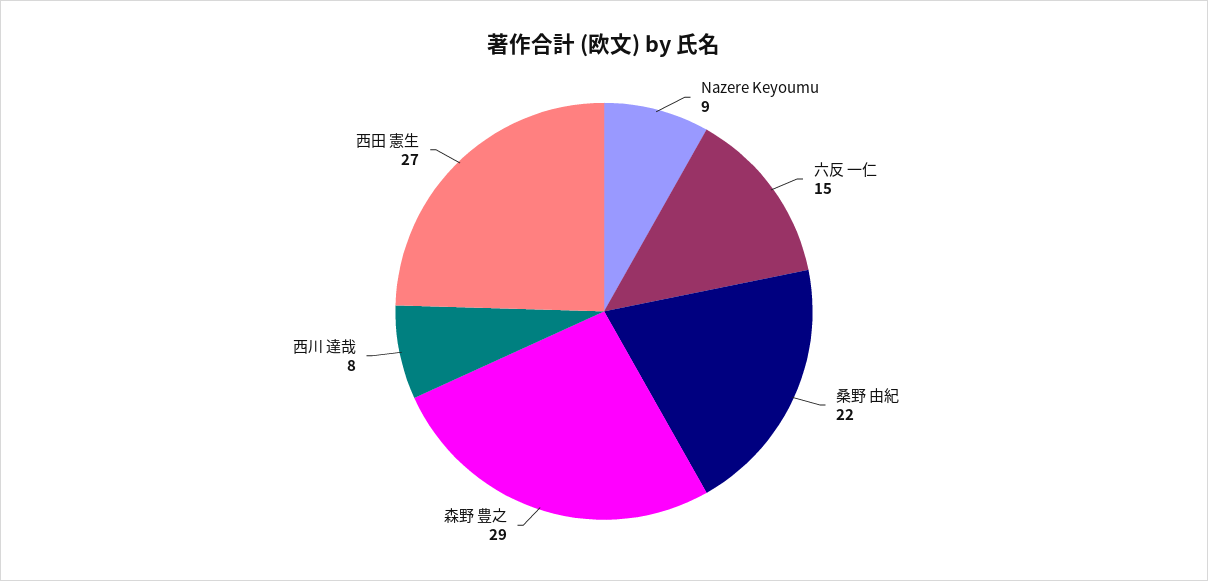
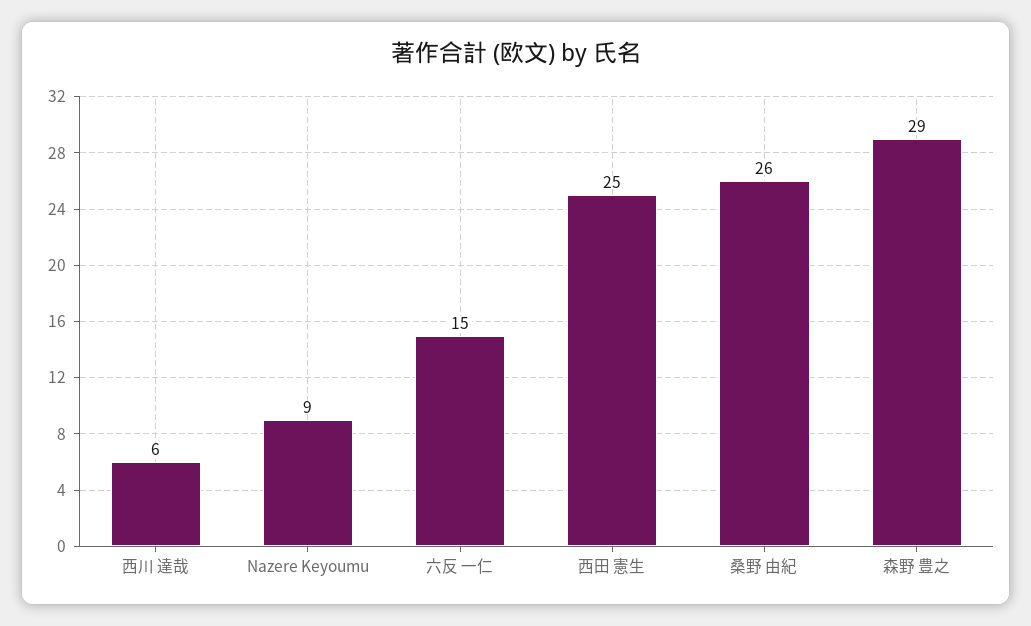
桑野 由紀: 22 -> 26
西川 達哉: 8 -> 6
西田 憲生: 27 -> 25

